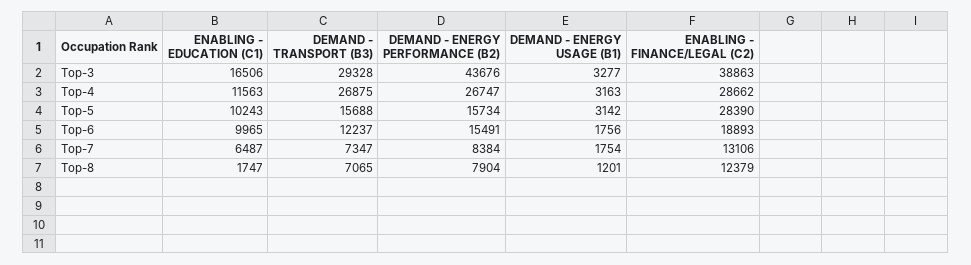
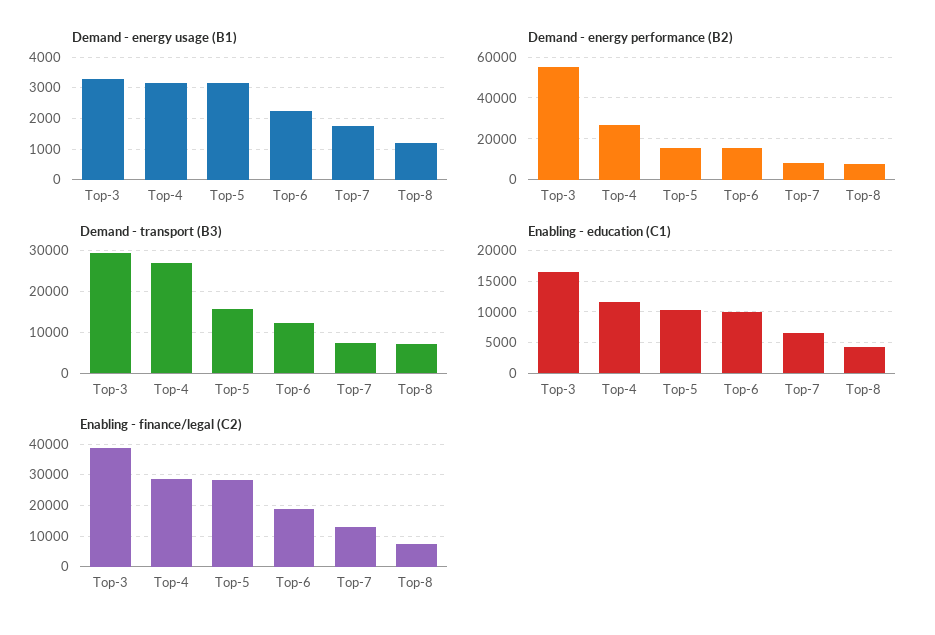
DEMAND - ENERGY PERFORMANCE (B2), Top-3: 43676 -> 55000
DEMAND - ENERGY USAGE (B1), Top-6: 1756 -> 2200
ENABLING - EDUCATION (C1), Top-8: 1747 -> 4000
ENABLING - FINANCE/LEGAL (C2), Top-8: 12379 -> 8000

